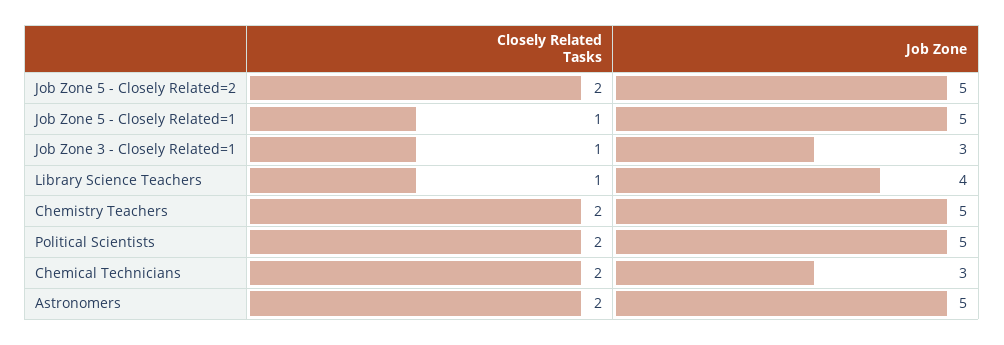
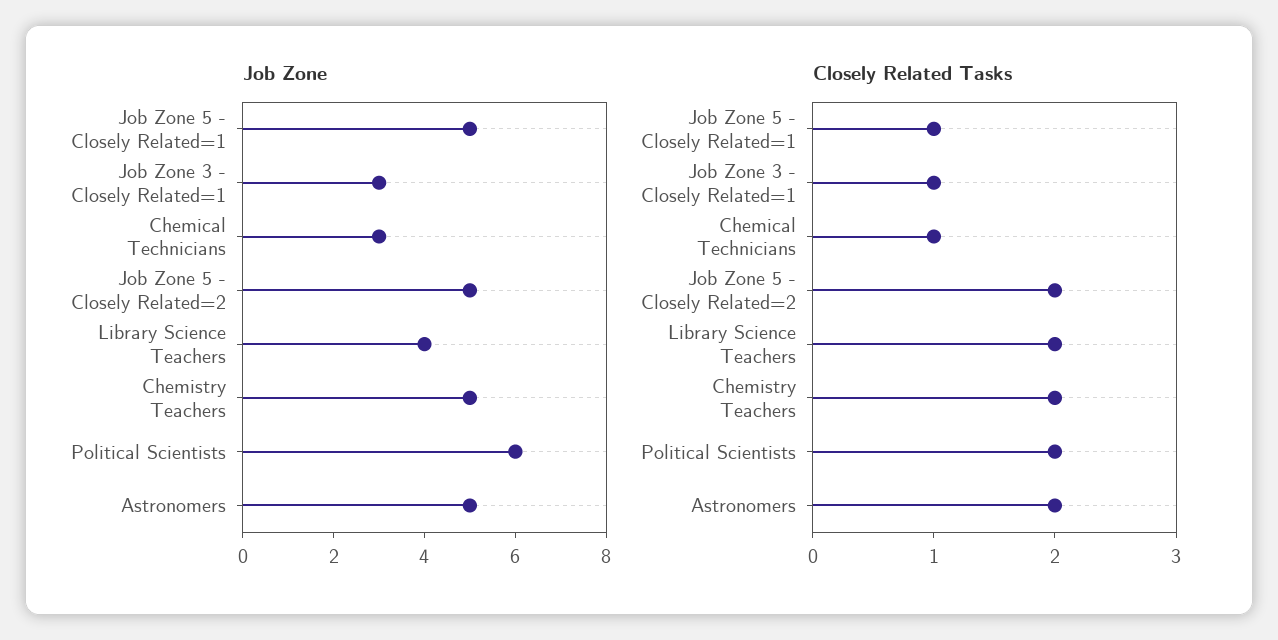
Closely Related Tasks, Library Science Teachers: 1 -> 2
Job Zone, Political Scientists: 5 -> 6
Closely Related Tasks, Chemical Technicians: 2 -> 1

